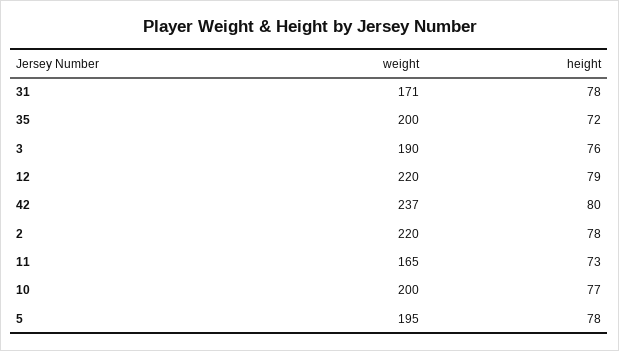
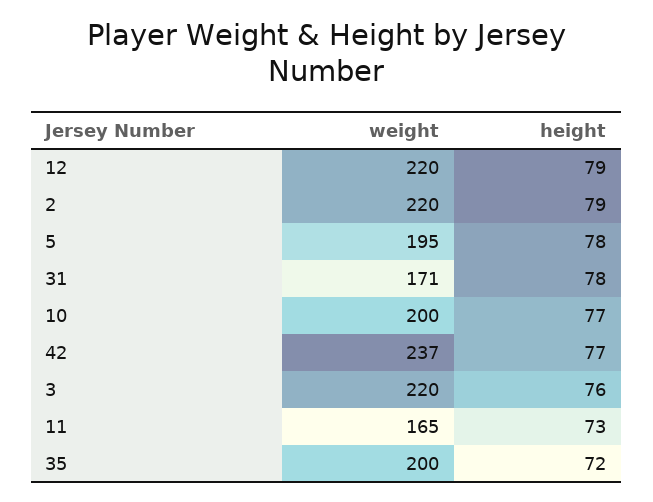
weight, 3: 190 -> 220
height, 42: 80 -> 77
height, 2: 78 -> 79

